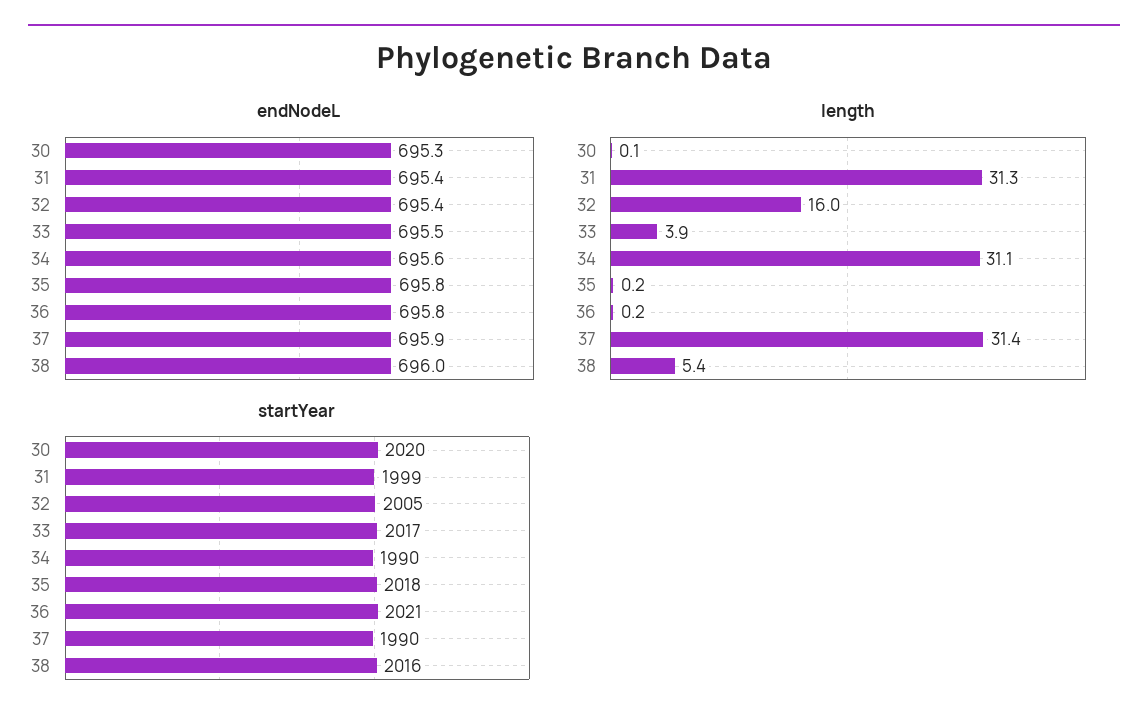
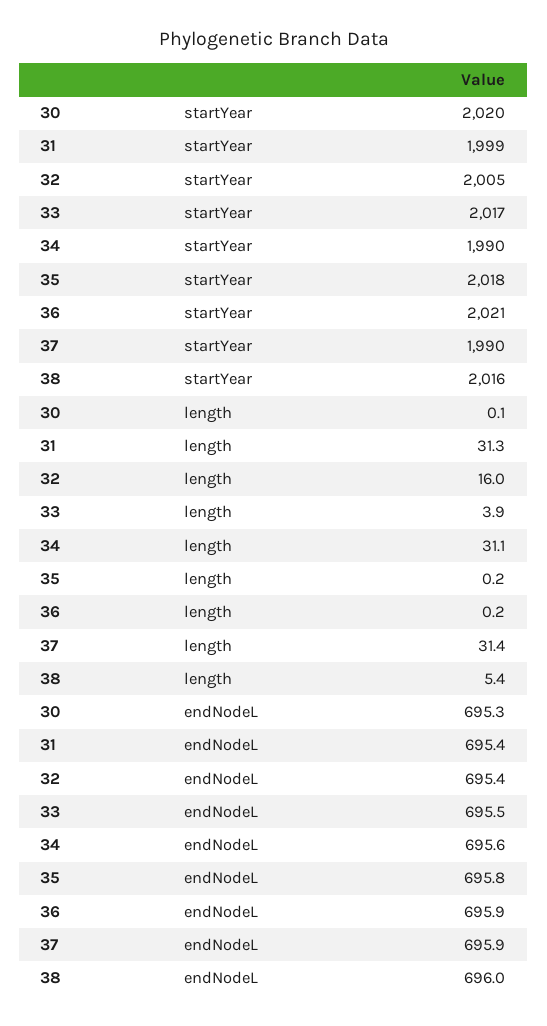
endNodeL, 36: 695.8 -> 695.9

